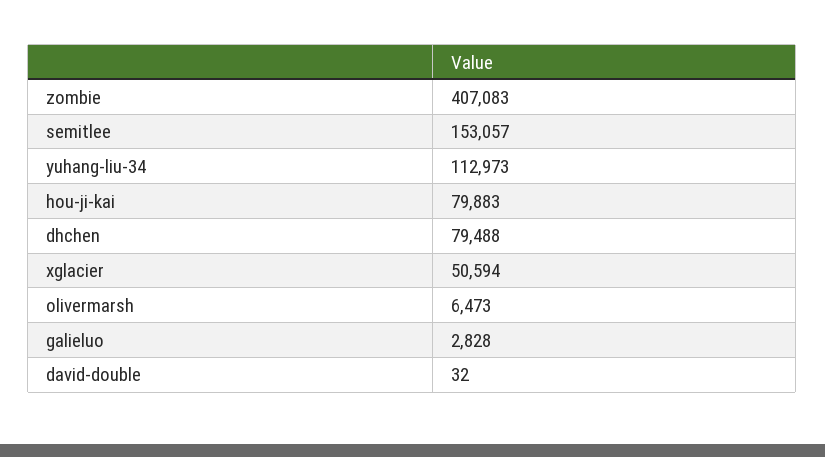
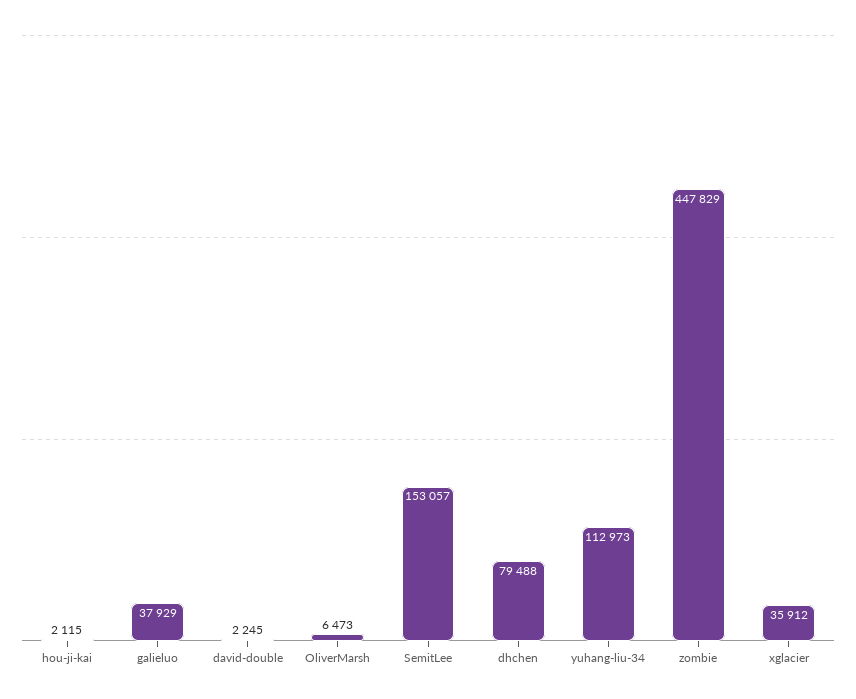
zombie: 407083 -> 447829
hou-ji-kai: 79883 -> 2115
xglacier: 50594 -> 35912
galieluo: 2828 -> 37929
david-double: 32 -> 2245

